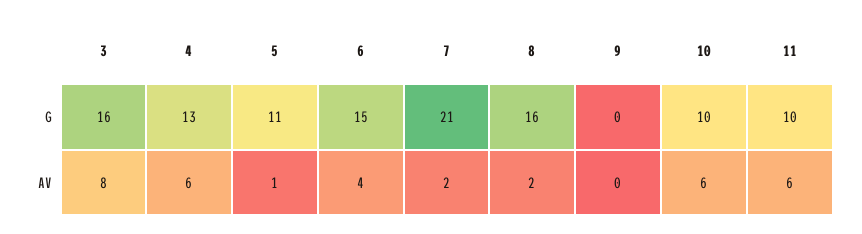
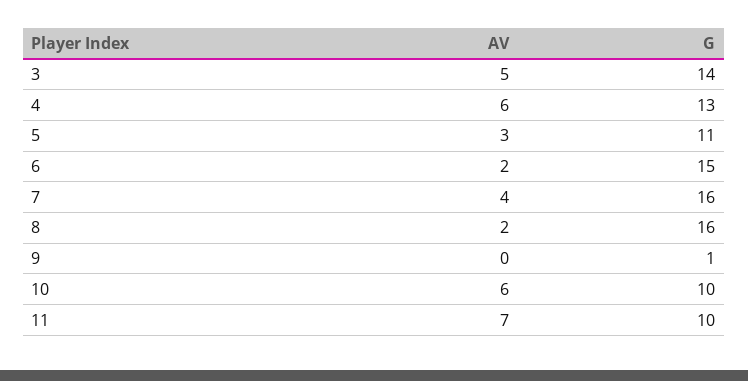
3, G: 16 -> 14
7, G: 21 -> 16
9, G: 0 -> 1
3, AV: 8 -> 5
5, AV: 1 -> 3
6, AV: 4 -> 2
7, AV: 2 -> 4
11, AV: 6 -> 7

